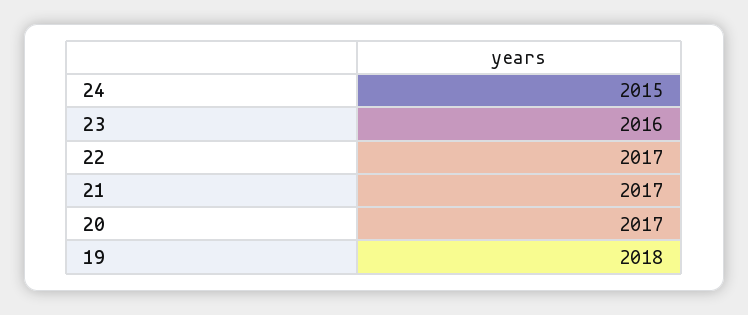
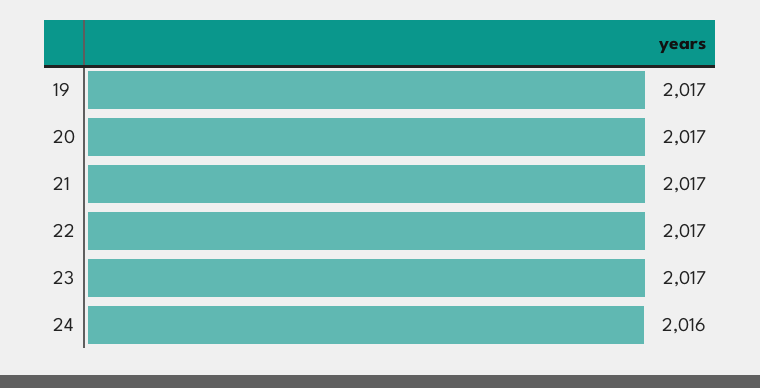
24: 2015 -> 2016
23: 2016 -> 2017
19: 2018 -> 2017

